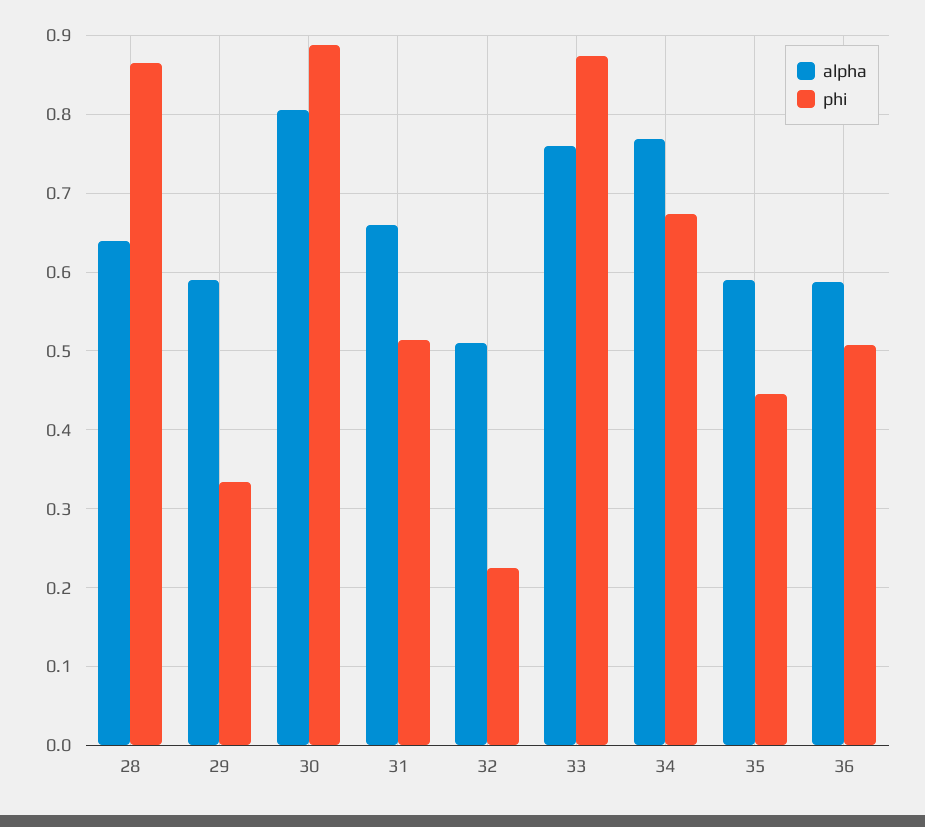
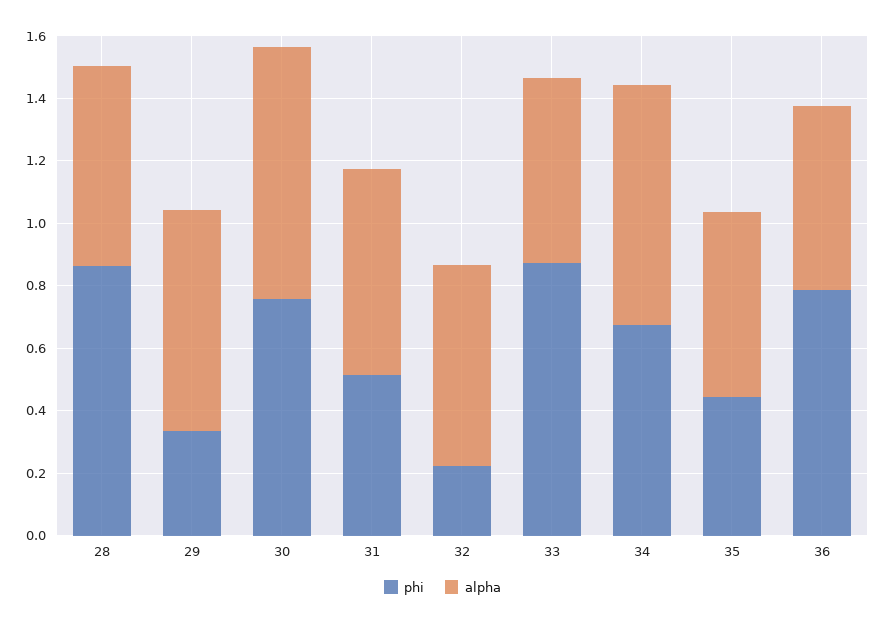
alpha, 29: 0.59 -> 0.7
phi, 30: 0.89 -> 0.75
alpha, 32: 0.51 -> 0.65
alpha, 33: 0.76 -> 0.6
phi, 36: 0.51 -> 0.8

